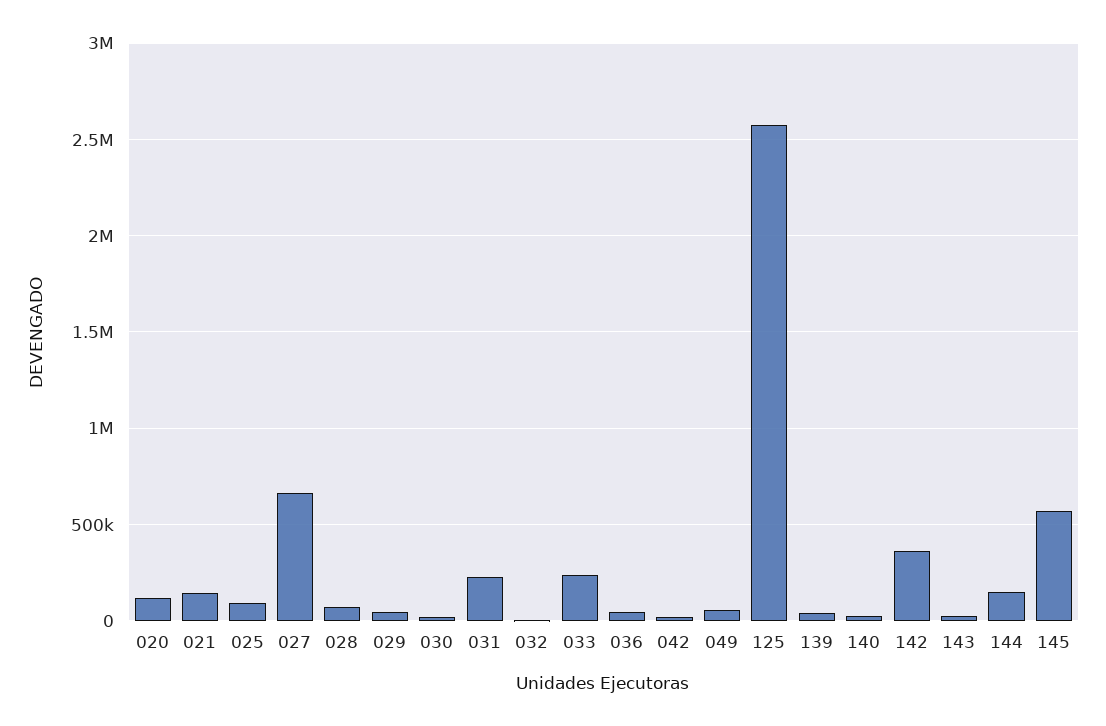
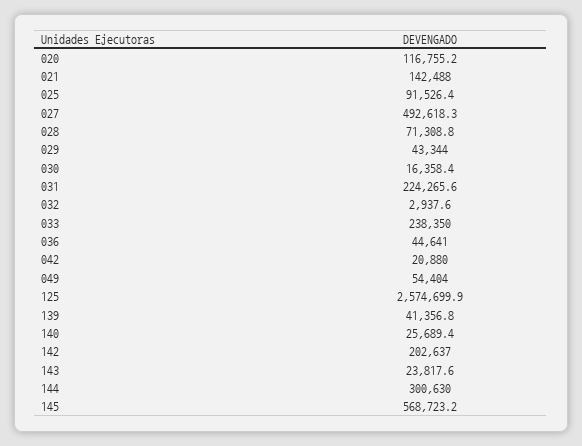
027: 650000 -> 492618.3
142: 350000 -> 202637
144: 150000 -> 300630

